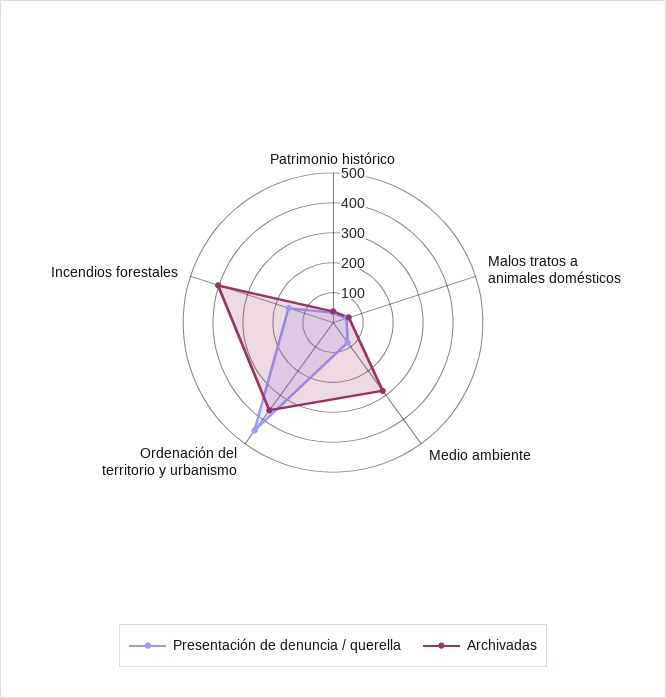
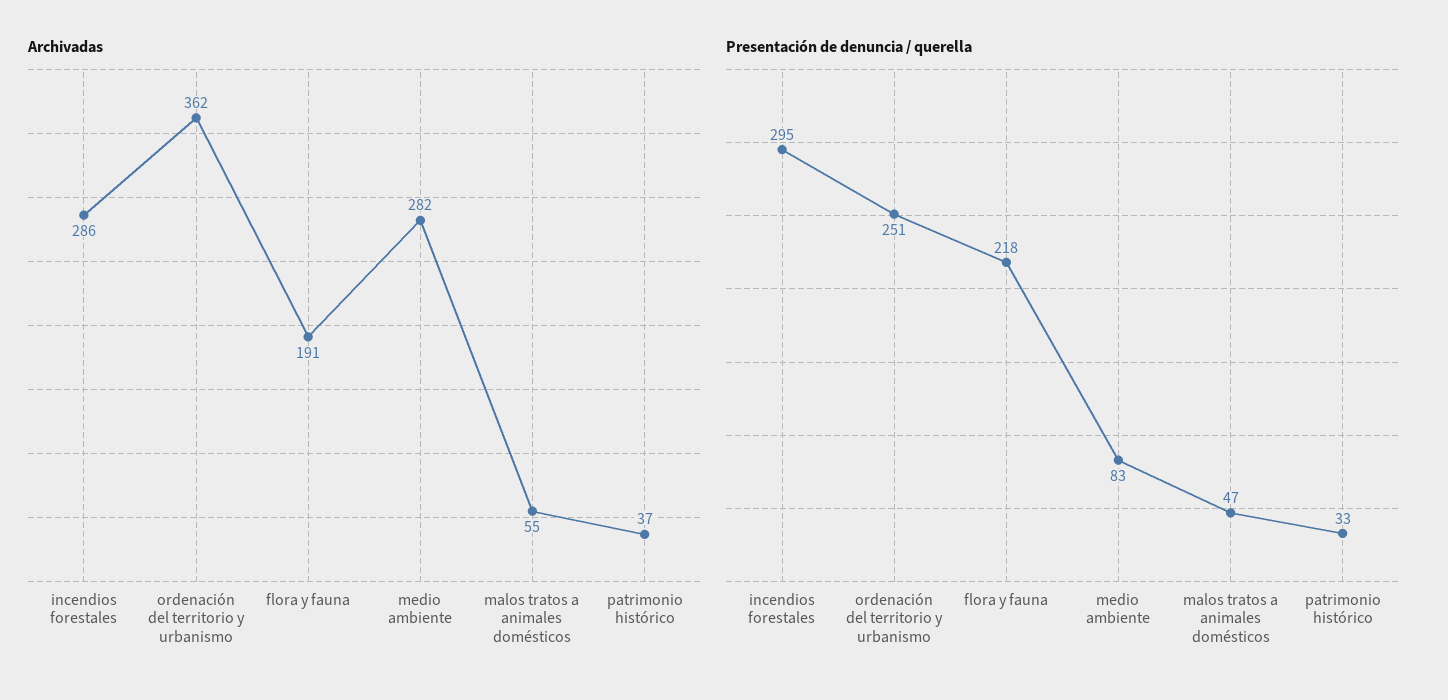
Presentación de denuncia / querella, Ordenación del territorio y urbanismo: 450 -> 251
Presentación de denuncia / querella, Incendios forestales: 150 -> 295
Archivadas, Incendios forestales: 400 -> 286
Archivadas, flora y fauna: none -> 191
Presentación de denuncia / querella, flora y fauna: none -> 218

